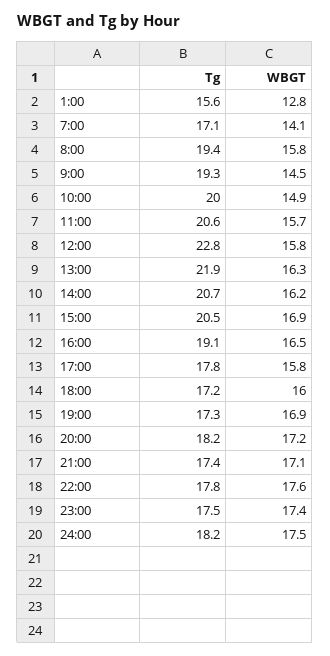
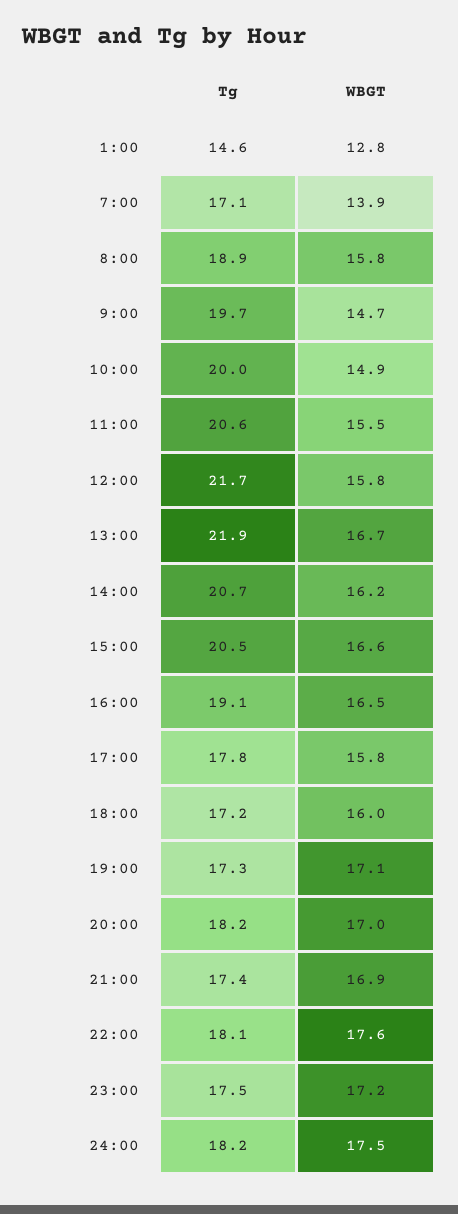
Tg, 1:00: 15.6 -> 14.6
WBGT, 7:00: 14.1 -> 13.9
Tg, 8:00: 19.4 -> 18.9
Tg, 9:00: 19.3 -> 19.7
WBGT, 9:00: 14.5 -> 14.7
WBGT, 11:00: 15.7 -> 15.5
Tg, 12:00: 22.8 -> 21.7
WBGT, 13:00: 16.3 -> 16.7
WBGT, 15:00: 16.9 -> 16.6
WBGT, 19:00: 16.9 -> 17.1
WBGT, 20:00: 17.2 -> 17
WBGT, 21:00: 17.1 -> 16.9
Tg, 22:00: 17.8 -> 18.1
WBGT, 23:00: 17.4 -> 17.2

